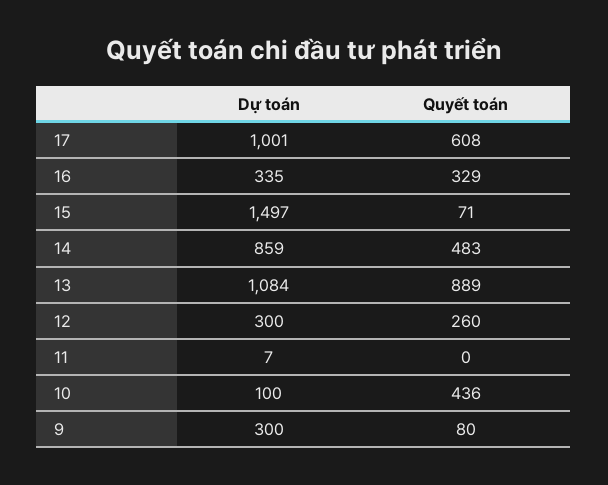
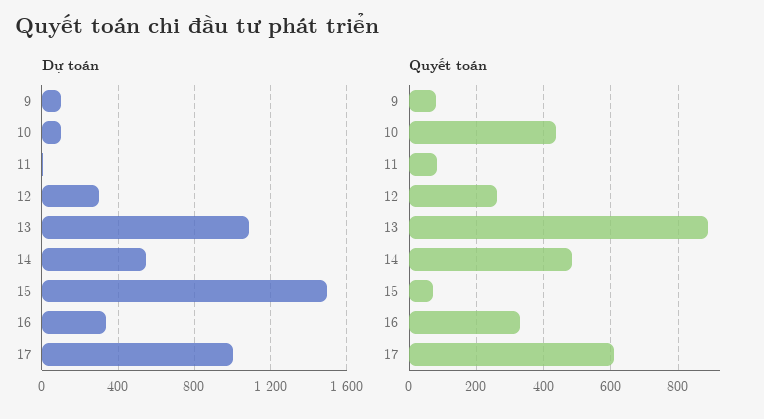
Dự toán, 14: 859 -> 550
Quyết toán, 11: 0 -> 80
Dự toán, 9: 300 -> 100

